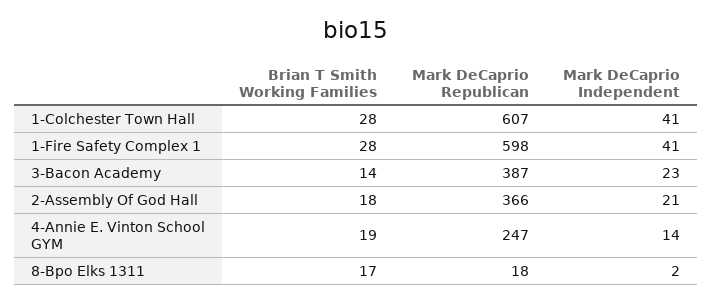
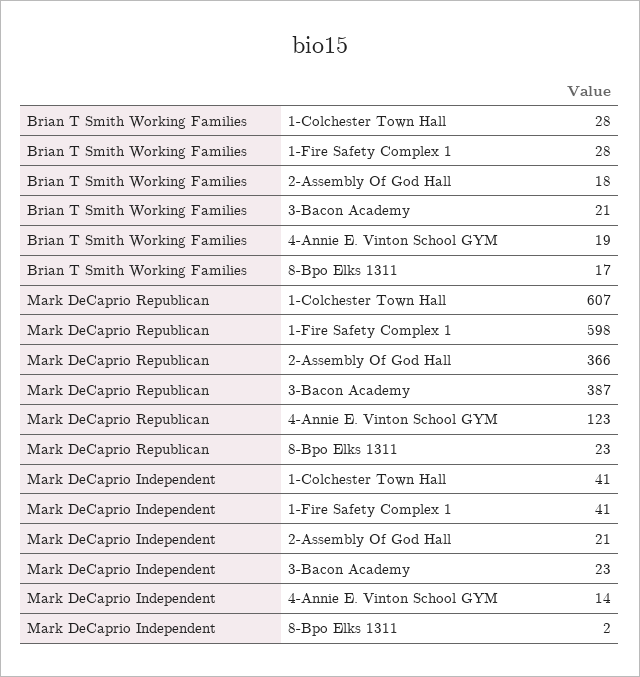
Brian T Smith Working Families, 3-Bacon Academy: 14 -> 21
Mark DeCaprio Republican, 4-Annie E. Vinton School GYM: 247 -> 123
Mark DeCaprio Republican, 8-Bpo Elks 1311: 18 -> 23

